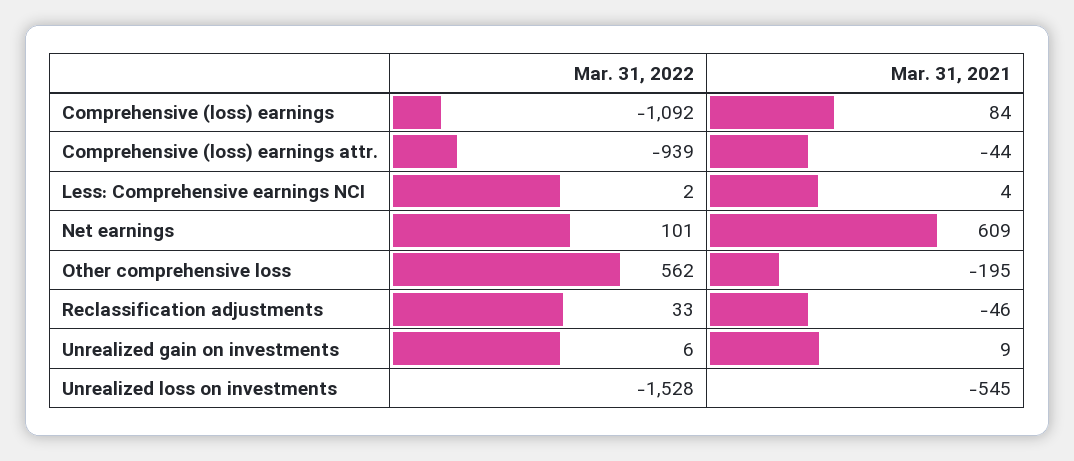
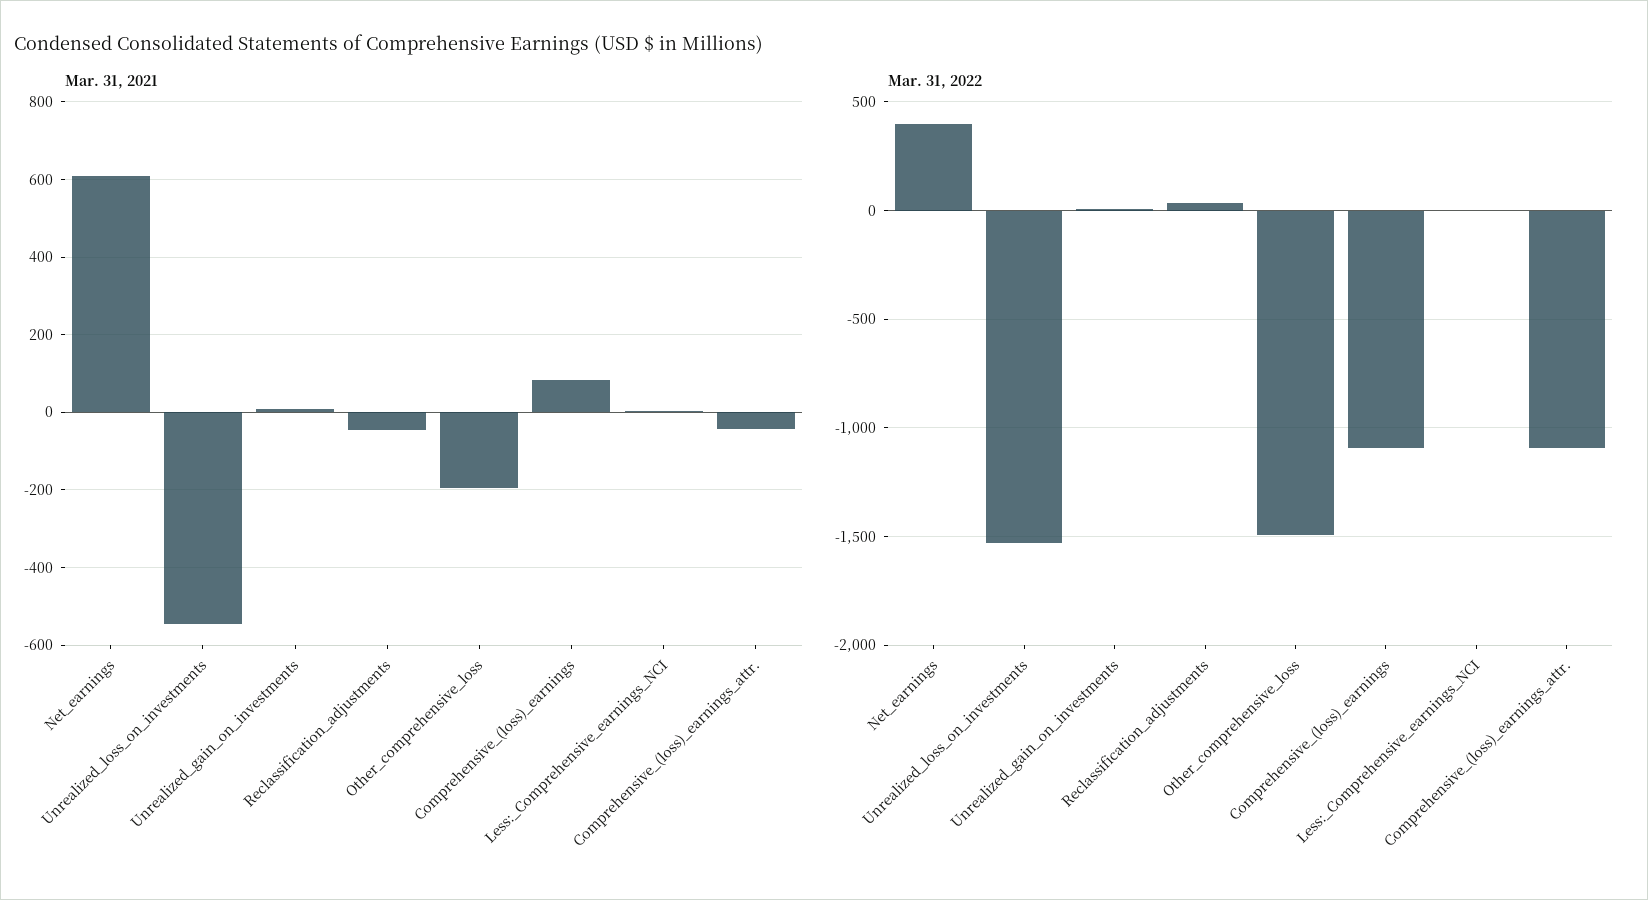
Mar. 31, 2022, Comprehensive (loss) earnings attr.: -939 -> -1100
Mar. 31, 2022, Net earnings: 101 -> 400
Mar. 31, 2022, Other comprehensive loss: 562 -> -1500

